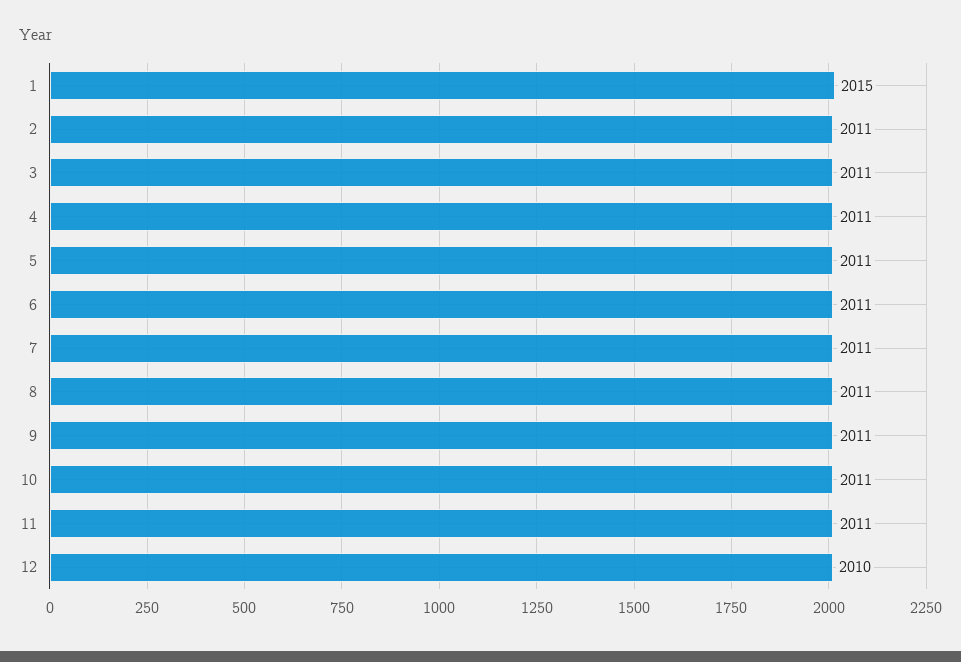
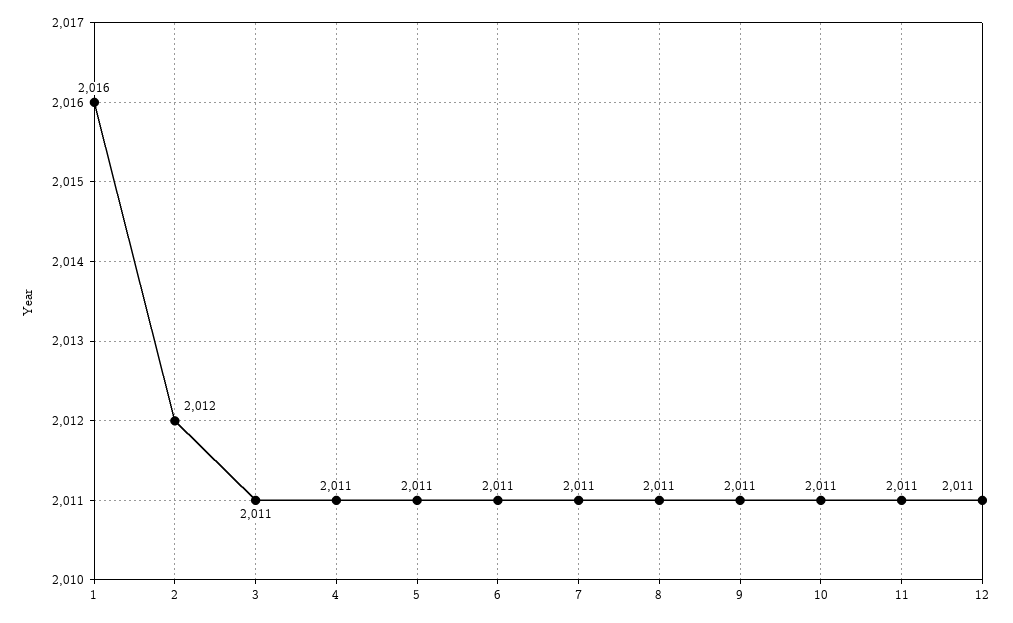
1: 2015 -> 2016
2: 2011 -> 2012
12: 2010 -> 2011

